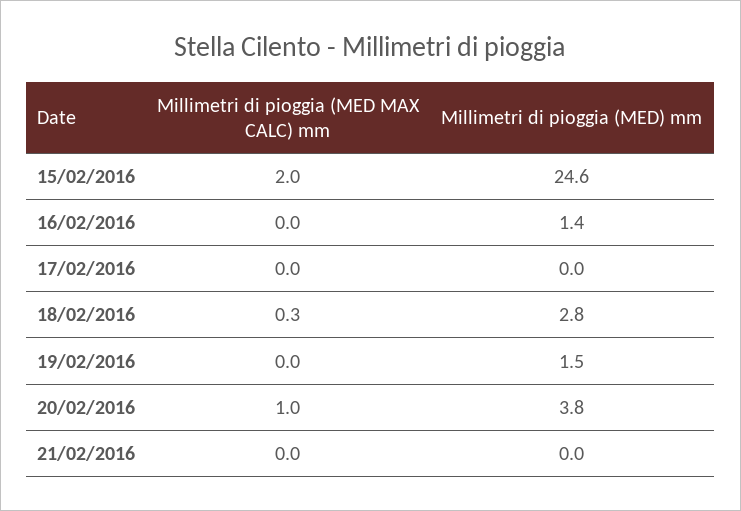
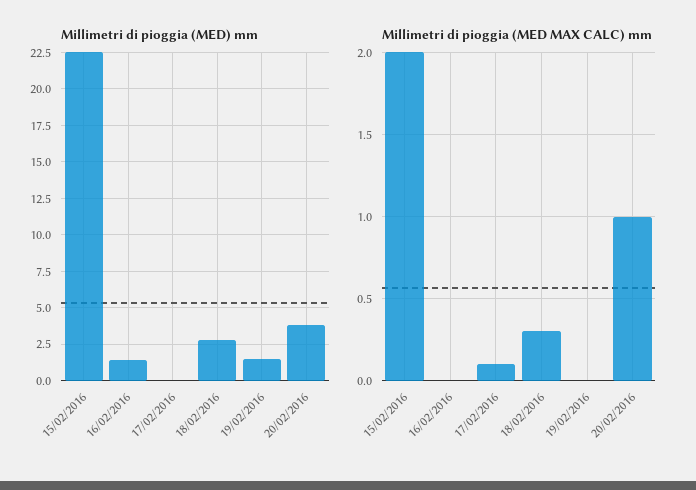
Millimetri di pioggia (MED) mm, 15/02/2016: 24.6 -> 22.5
Millimetri di pioggia (MED MAX CALC) mm, 17/02/2016: 0 -> 0.1
Millimetri di pioggia (MED MAX CALC) mm, 21/02/2016: 0 -> none
Millimetri di pioggia (MED) mm, 21/02/2016: 0 -> none

